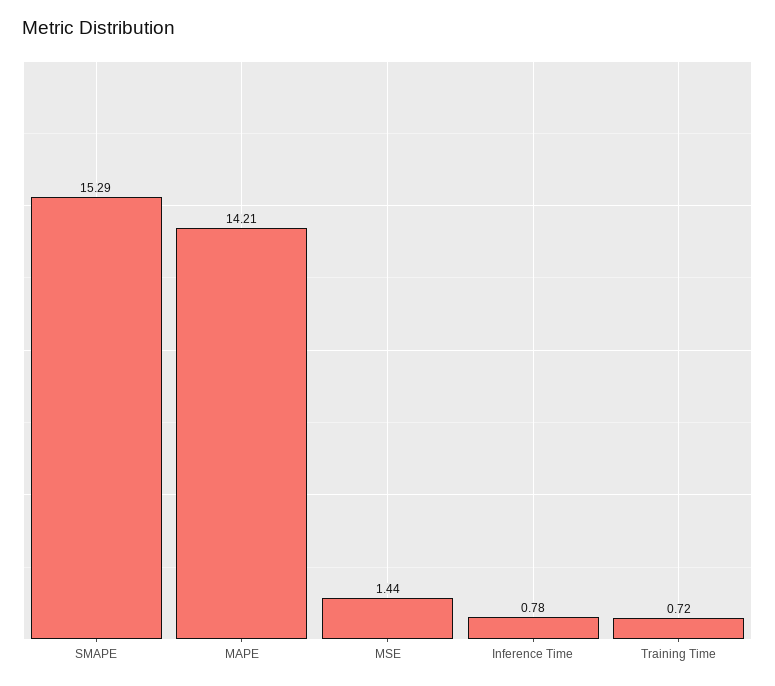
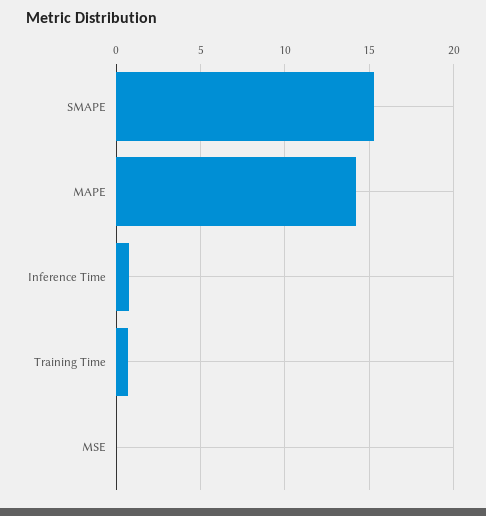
MSE: 1.44 -> 0

